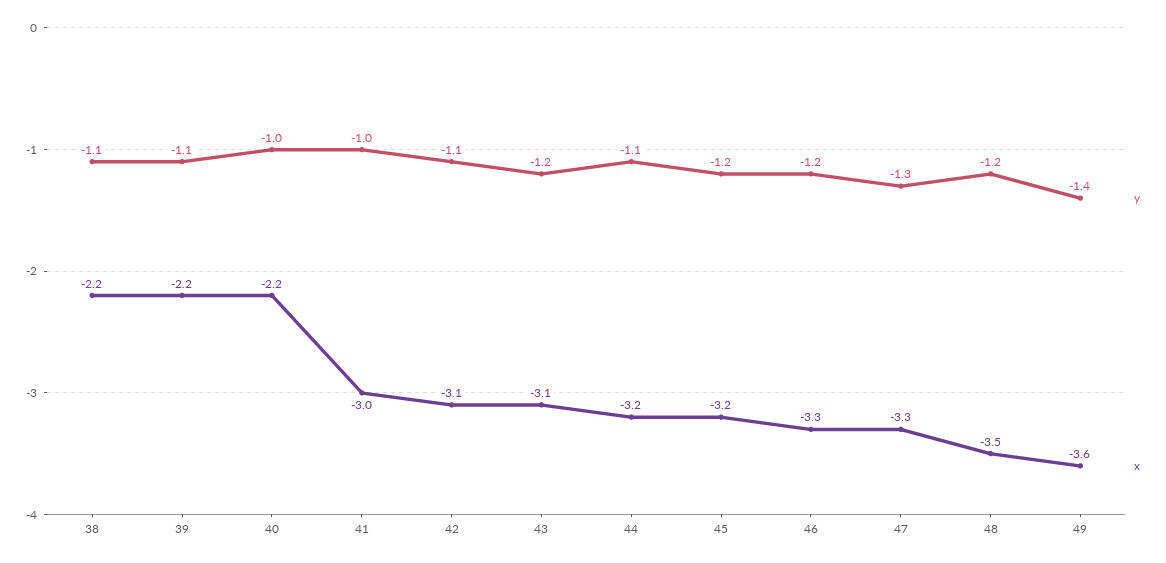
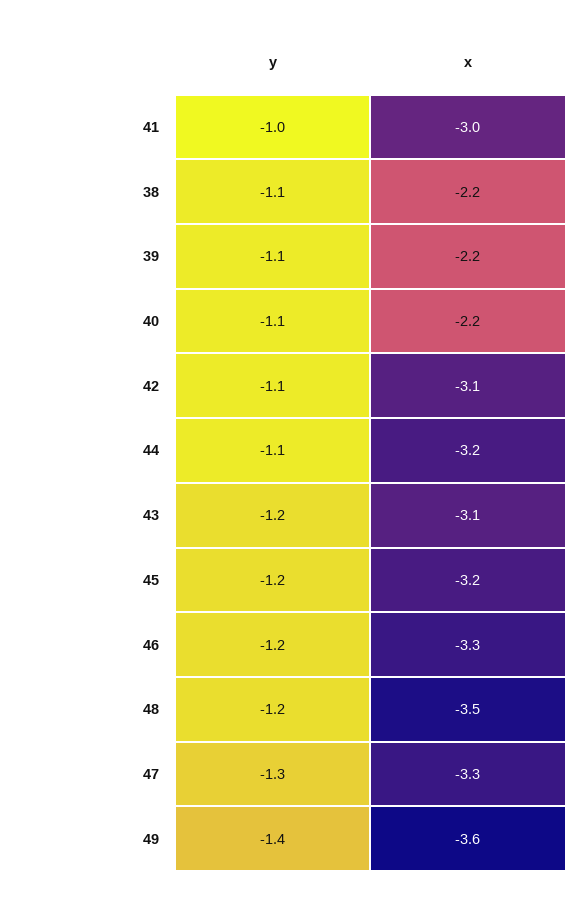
y, 40: -1 -> -1.1

